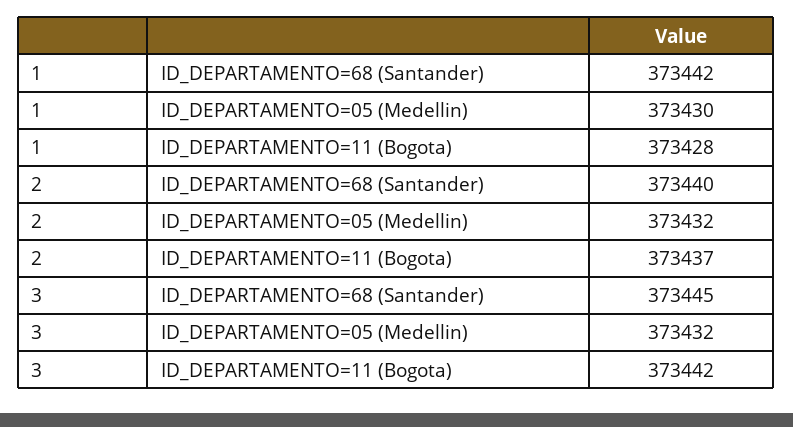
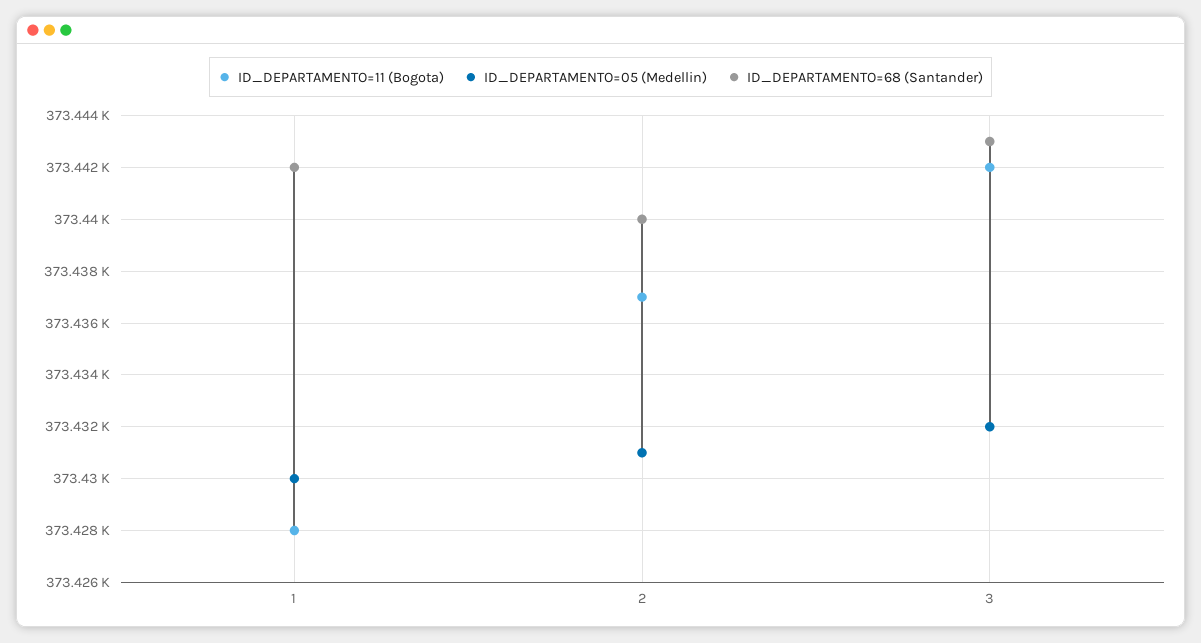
ID_DEPARTAMENTO=05 (Medellin), 2: 373432 -> 373431
ID_DEPARTAMENTO=68 (Santander), 3: 373445 -> 373443

